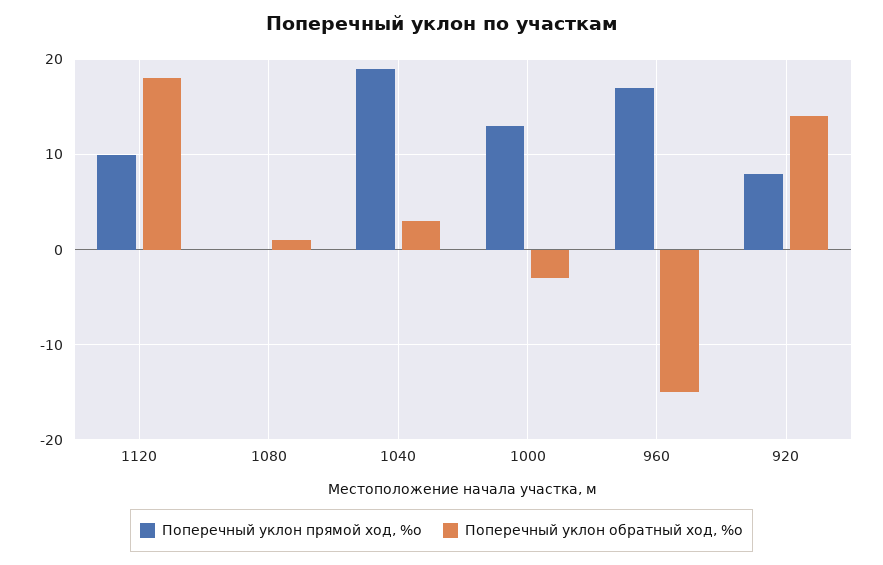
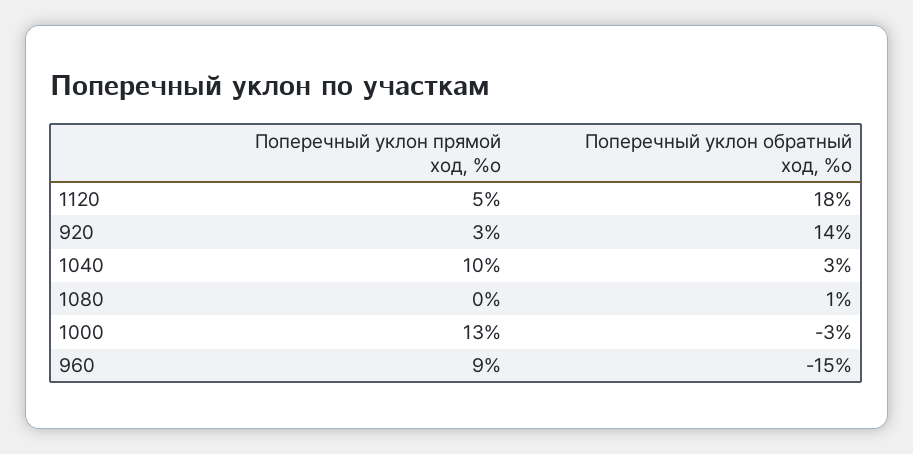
Поперечный уклон прямой ход, %о, 1120: 10 -> 5
Поперечный уклон прямой ход, %о, 1040: 19 -> 10
Поперечный уклон прямой ход, %о, 960: 17 -> 9
Поперечный уклон прямой ход, %о, 920: 8 -> 3

